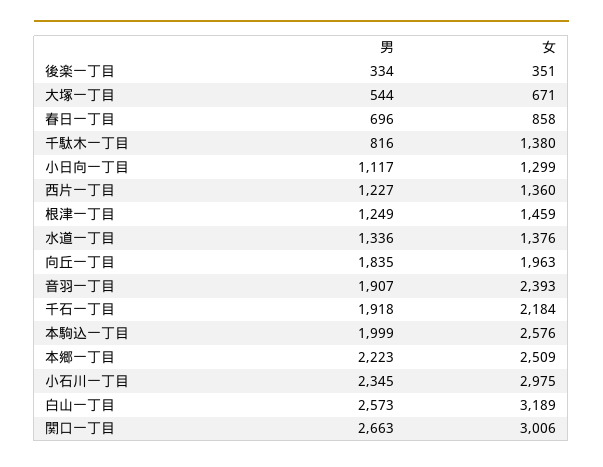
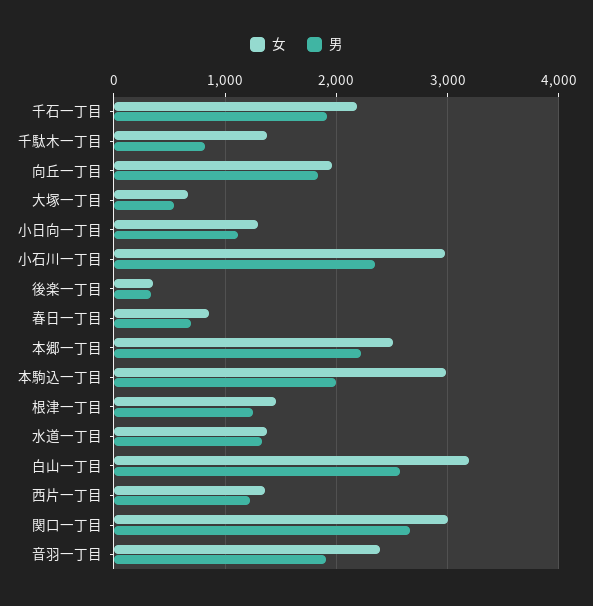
女, 本駒込一丁目: 2576 -> 3000

